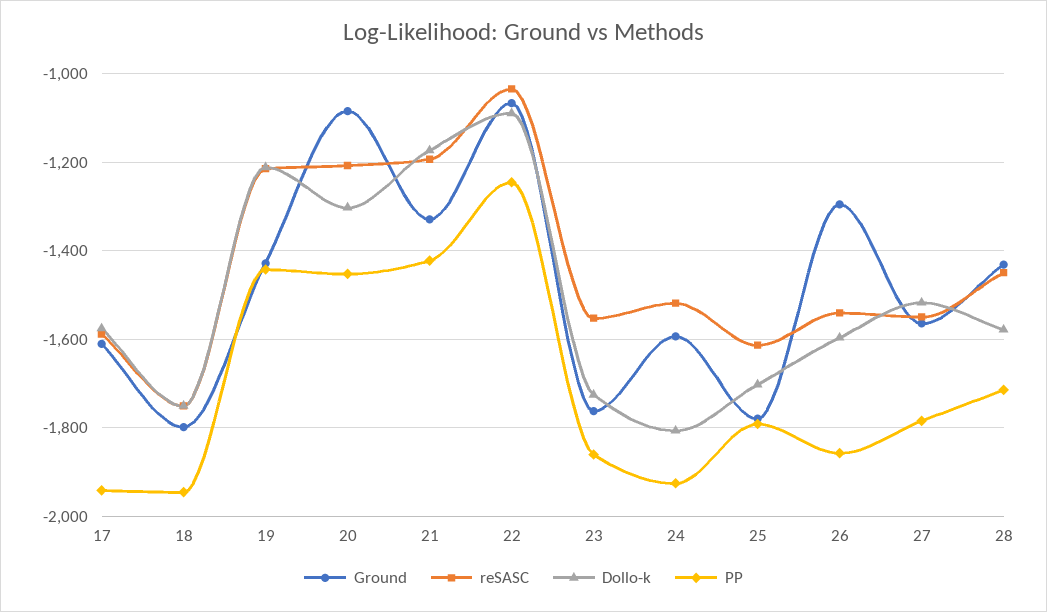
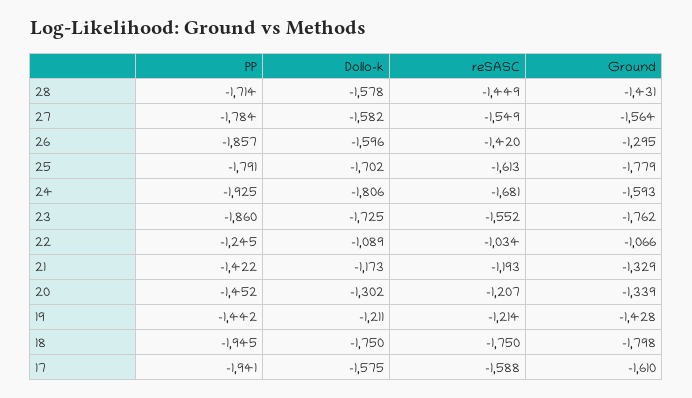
Ground, 20: -1080 -> -1339
reSASC, 24: -1520 -> -1681
reSASC, 26: -1540 -> -1420
Dollo-k, 27: -1520 -> -1582

